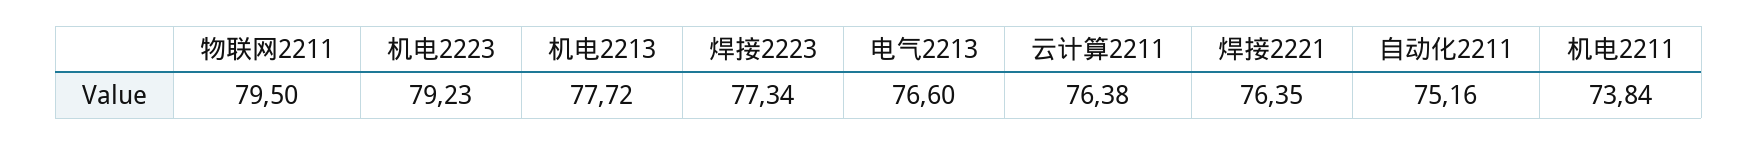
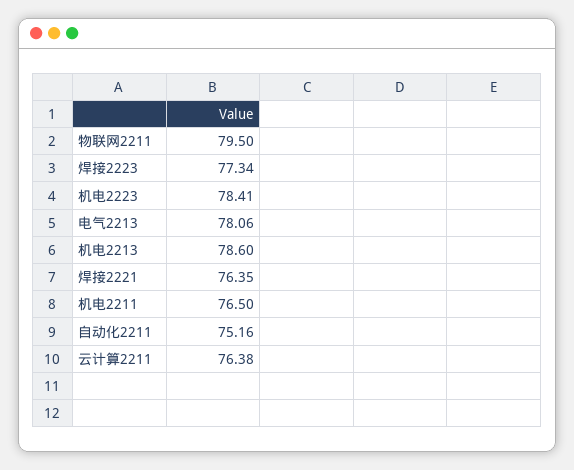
机电2223: 79.23 -> 78.41
机电2213: 77.72 -> 78.6
电气2213: 76.6 -> 78.06
机电2211: 73.84 -> 76.5

